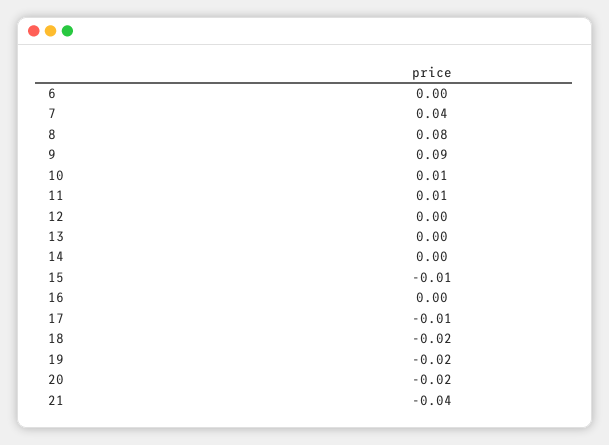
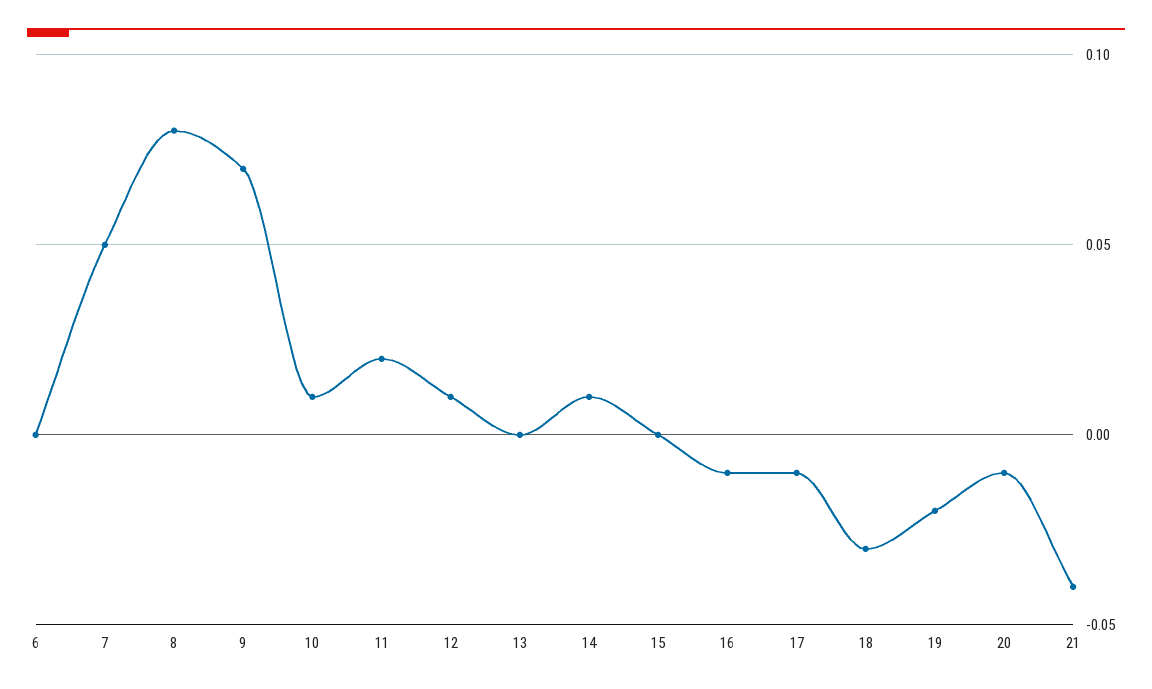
7: 0.04 -> 0.05
9: 0.09 -> 0.07
11: 0.01 -> 0.02
12: 0 -> 0.01
14: 0 -> 0.01
15: -0.01 -> 0
16: 0 -> -0.01
18: -0.02 -> -0.03
20: -0.02 -> -0.01

